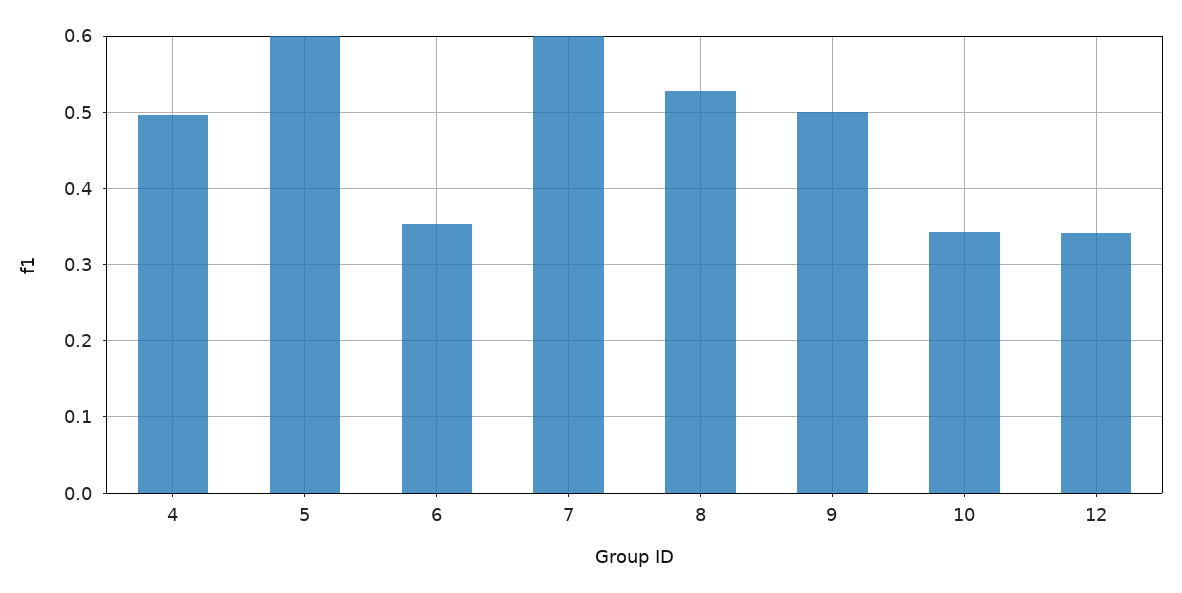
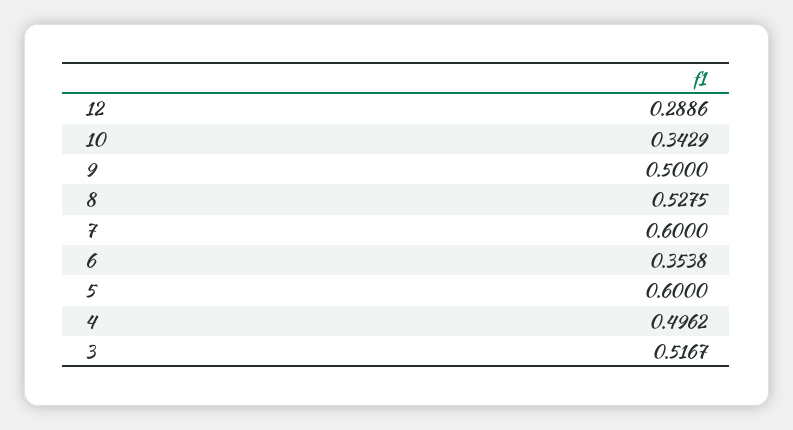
12: 0.34 -> 0.2886
3: none -> 0.5167

